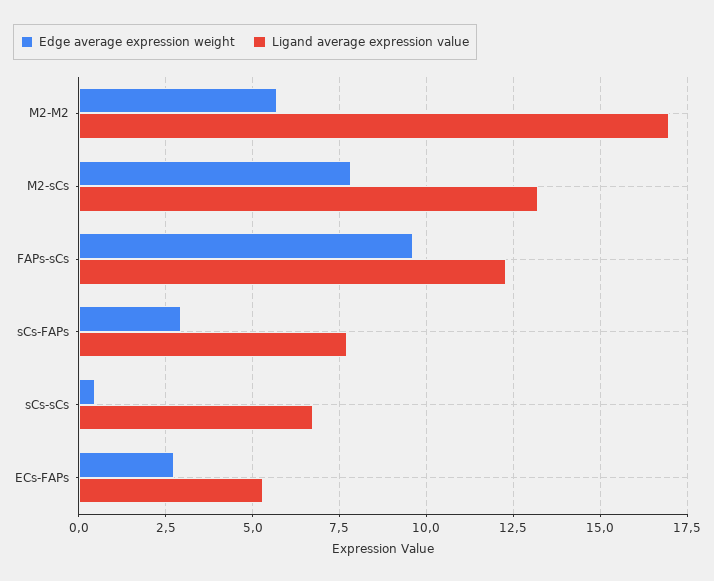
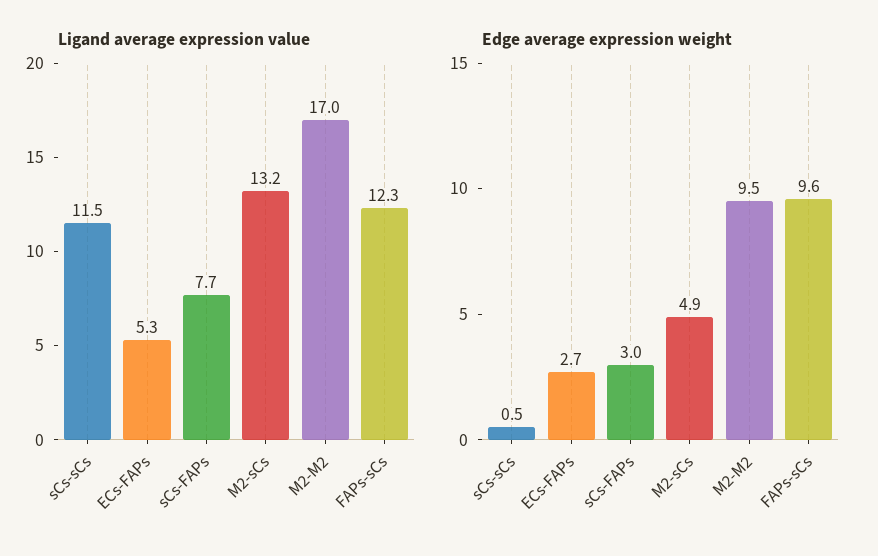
Edge average expression weight, M2-M2: 5.75 -> 9.5
Edge average expression weight, M2-sCs: 7.75 -> 4.9
Ligand average expression value, sCs-sCs: 6.75 -> 11.5

